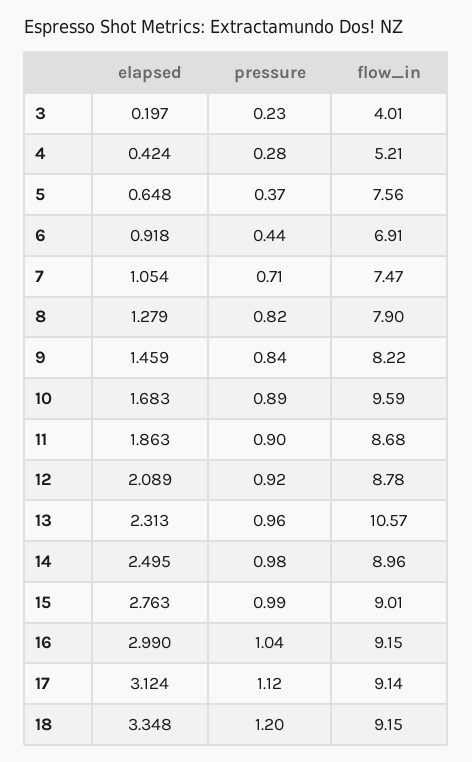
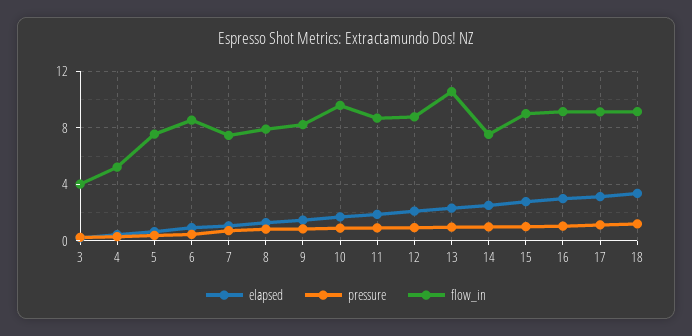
flow_in, 6: 6.91 -> 8.5
flow_in, 14: 8.96 -> 7.5

